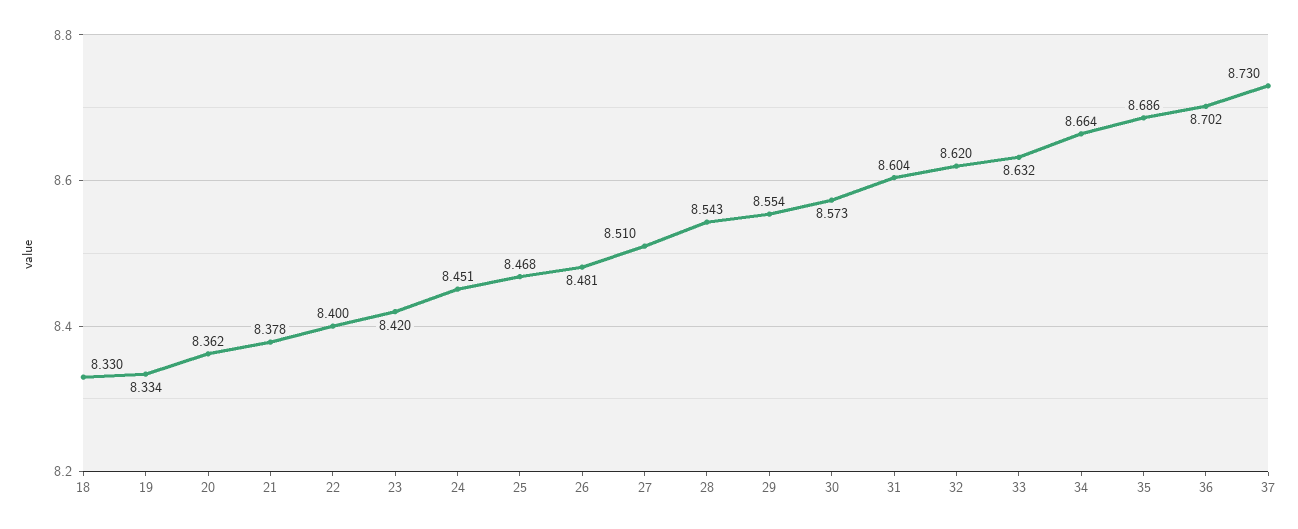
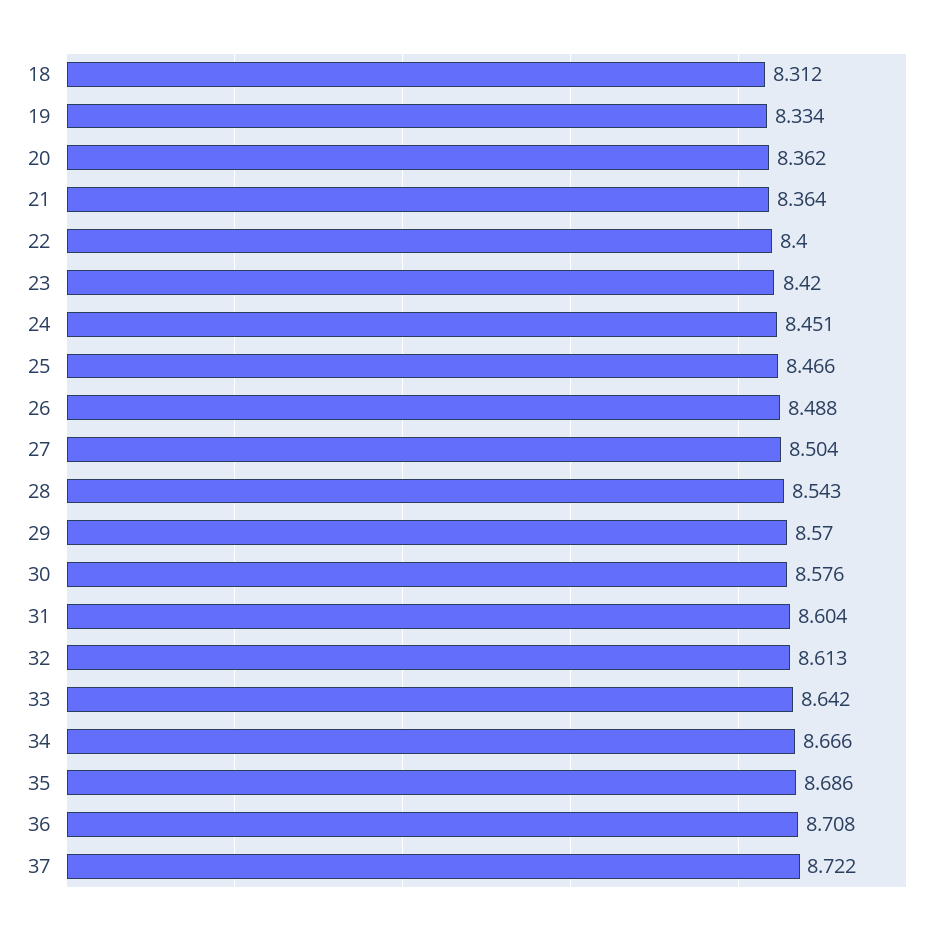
18: 8.33 -> 8.312
21: 8.378 -> 8.364
25: 8.468 -> 8.466
26: 8.481 -> 8.488
27: 8.51 -> 8.504
29: 8.554 -> 8.57
30: 8.573 -> 8.576
32: 8.62 -> 8.613
33: 8.632 -> 8.642
34: 8.664 -> 8.666
36: 8.702 -> 8.708
37: 8.73 -> 8.722

